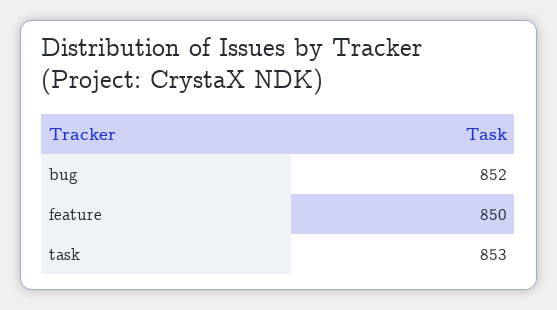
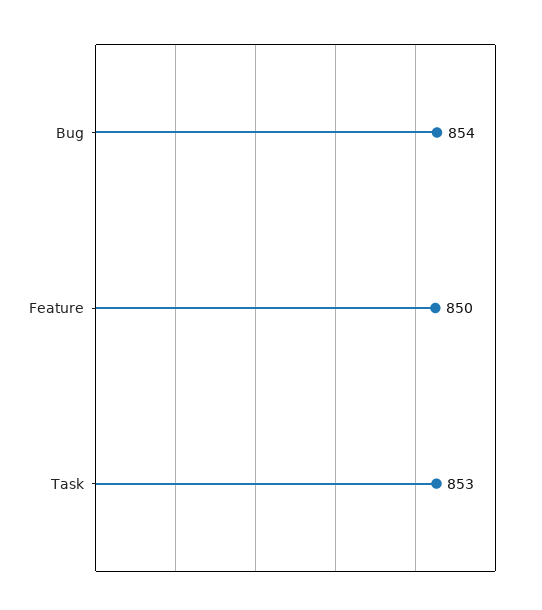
bug: 852 -> 854

